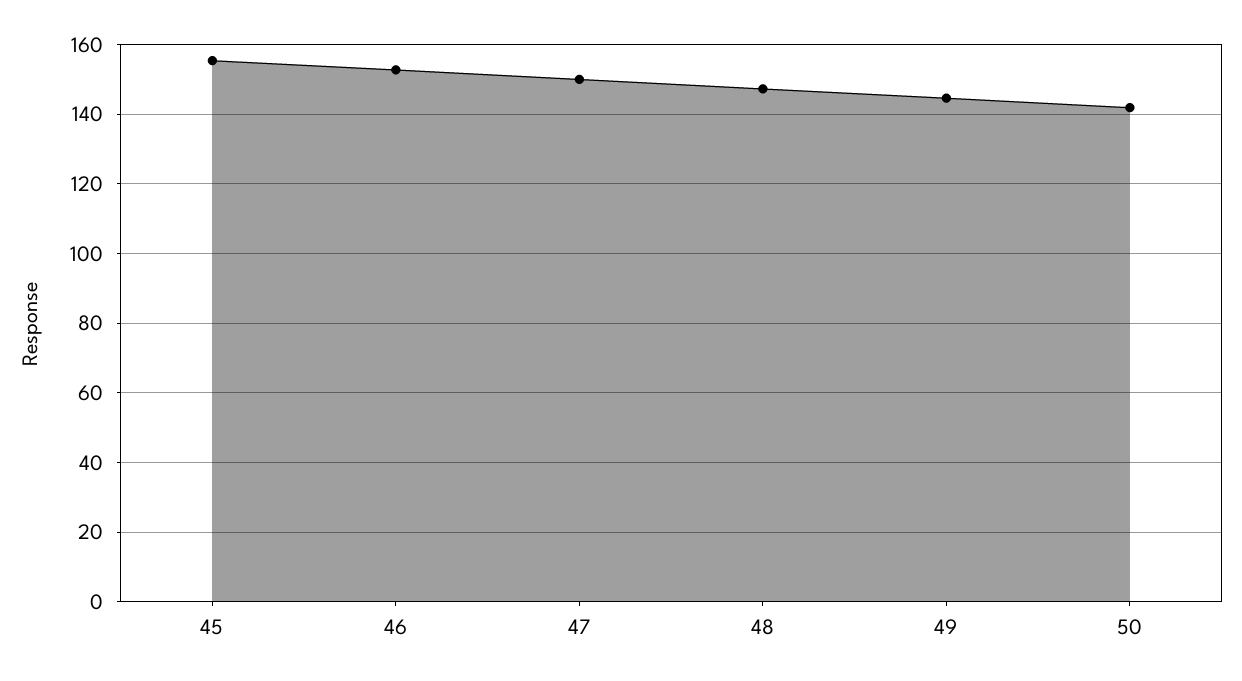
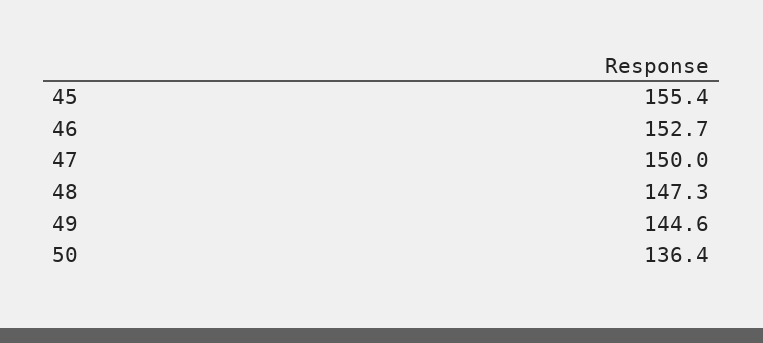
50: 142 -> 136.4

